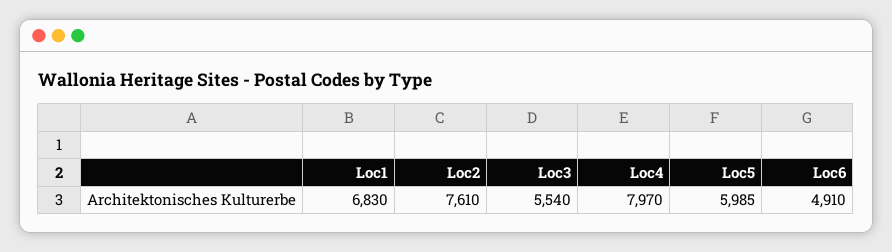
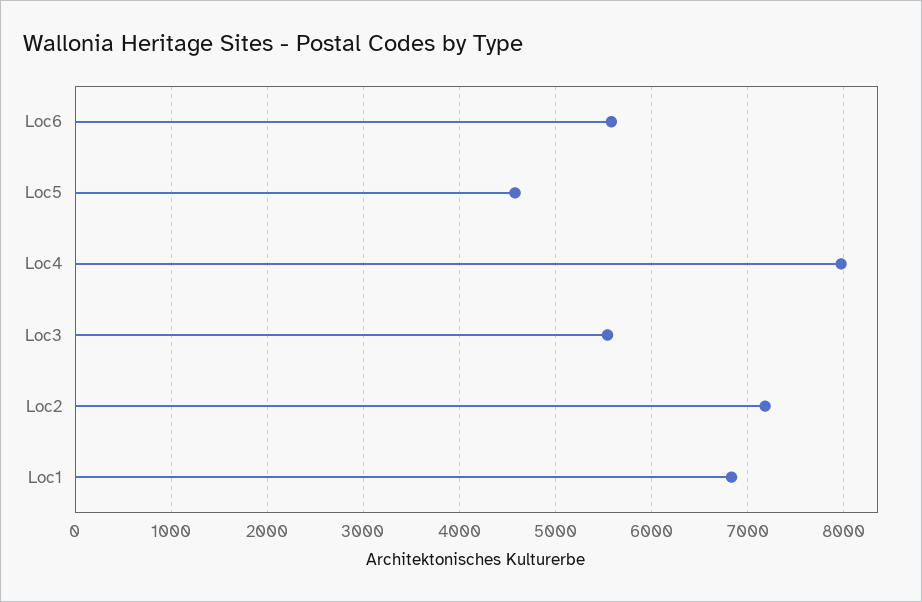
Loc2: 7610 -> 7200
Loc5: 5985 -> 4600
Loc6: 4910 -> 5600

